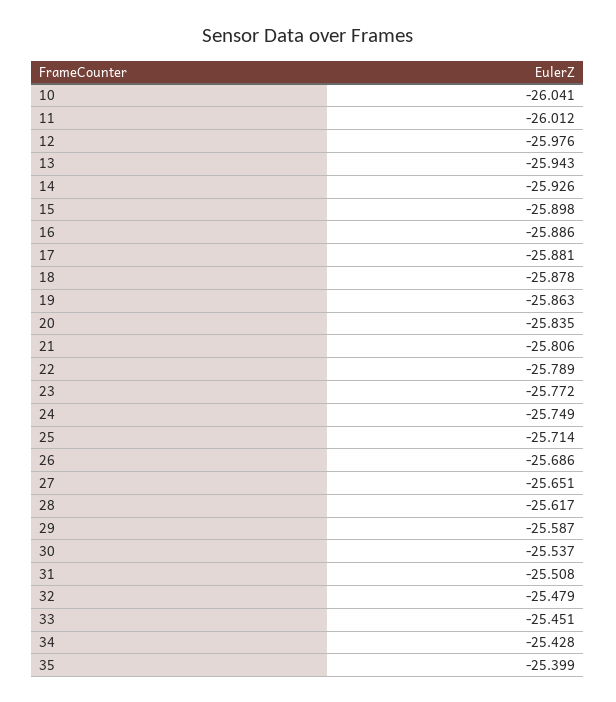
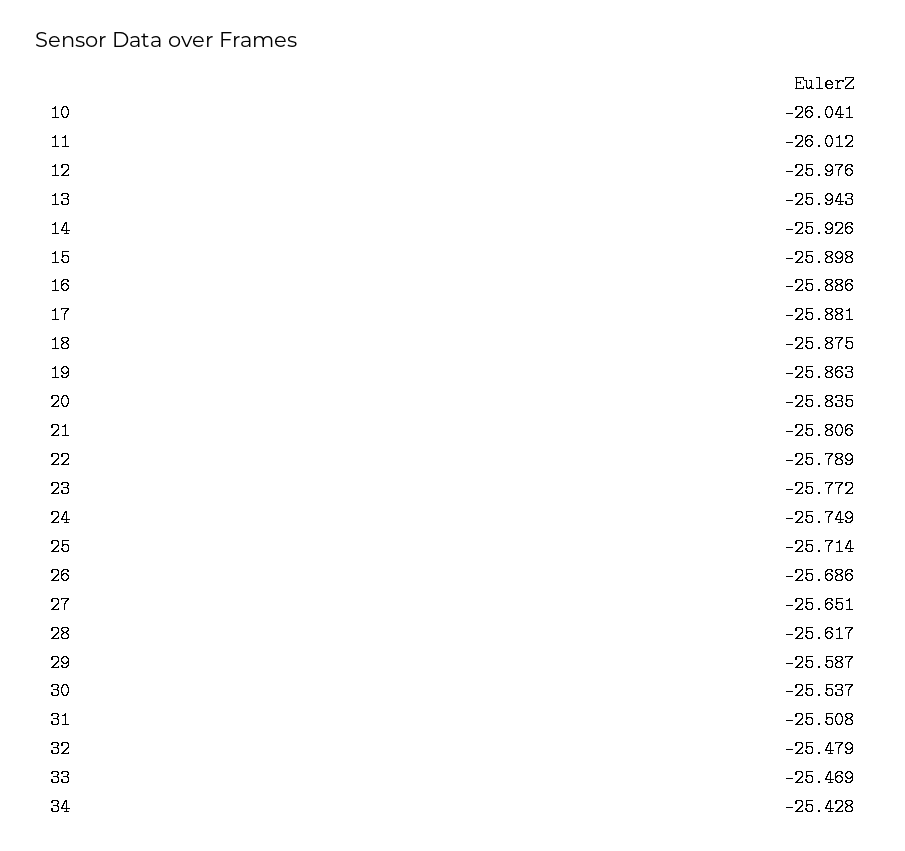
18: -25.878 -> -25.875
33: -25.451 -> -25.469
35: -25.399 -> none

